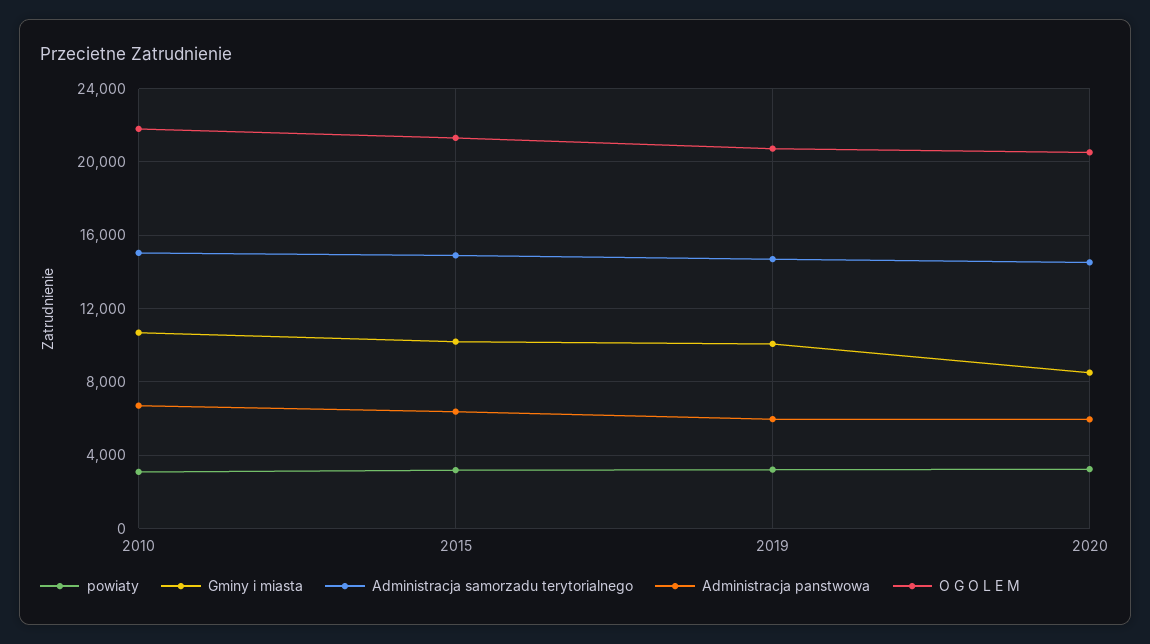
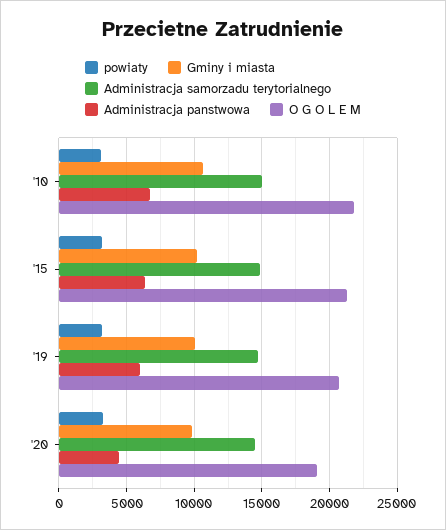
Gminy i miasta, 2020: 8500 -> 10000
Administracja panstwowa, 2020: 6000 -> 4500
O G O L E M, 2020: 20500 -> 19000

